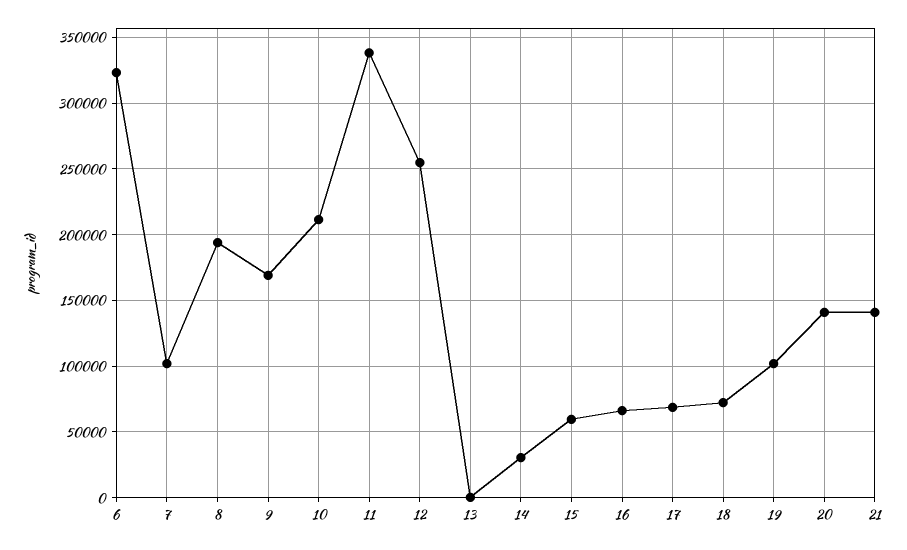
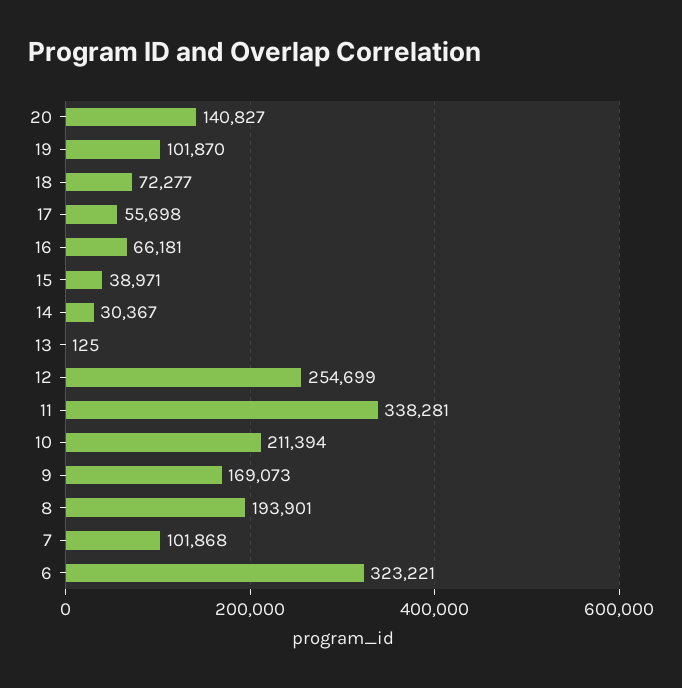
15: 60000 -> 38971
17: 70000 -> 55698
21: 140000 -> none

